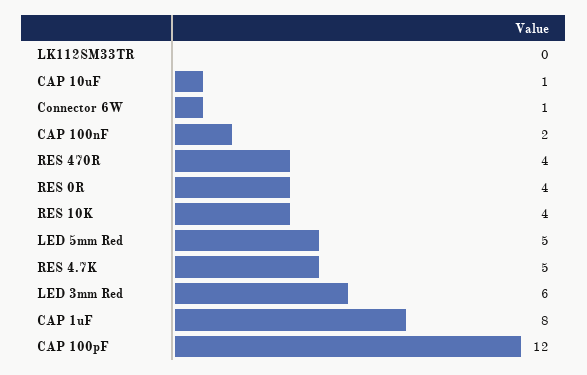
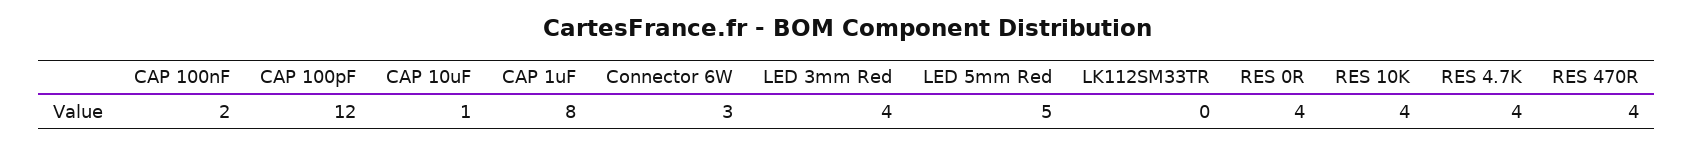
Connector 6W: 1 -> 3
RES 4.7K: 5 -> 4
LED 3mm Red: 6 -> 4

